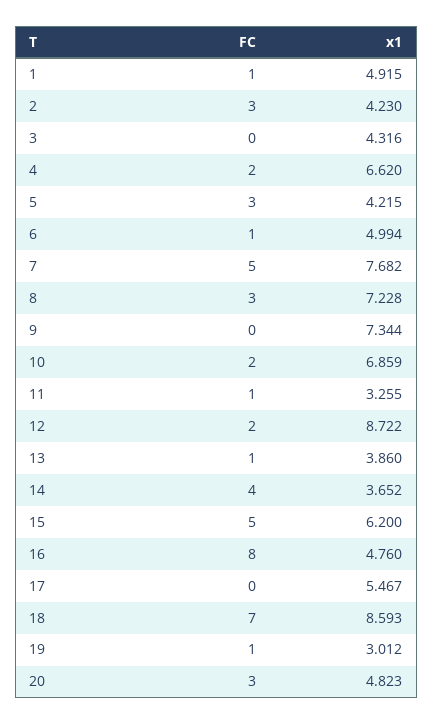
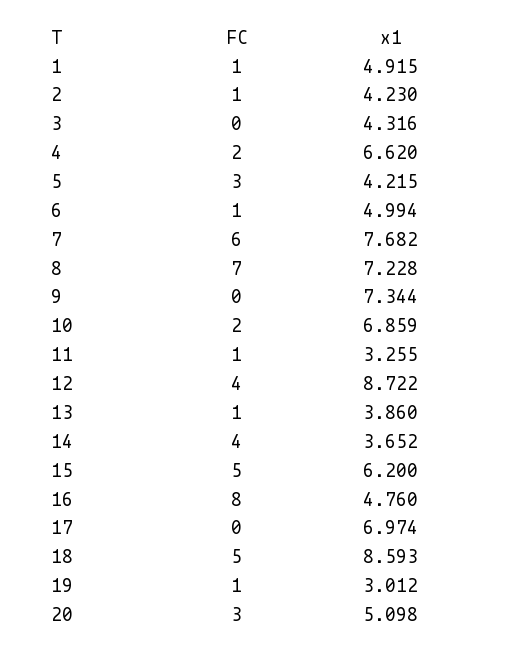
FC, 2: 3 -> 1
FC, 7: 5 -> 6
FC, 8: 3 -> 7
FC, 12: 2 -> 4
x1, 17: 5.467 -> 6.974
FC, 18: 7 -> 5
x1, 20: 4.823 -> 5.098

